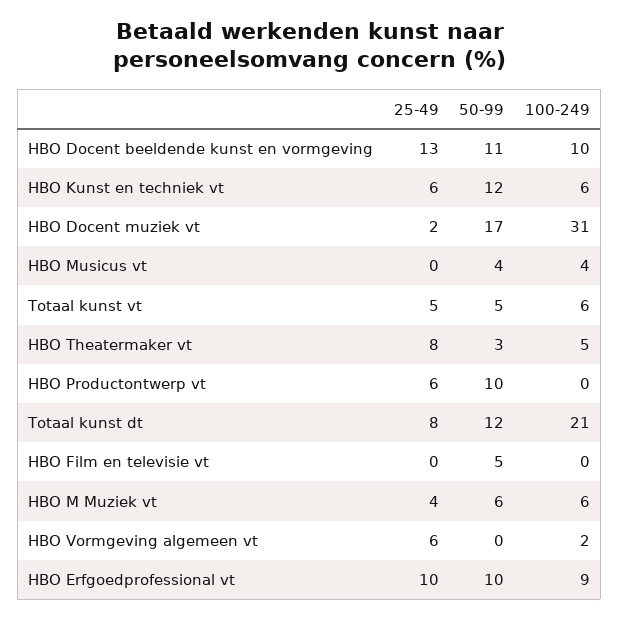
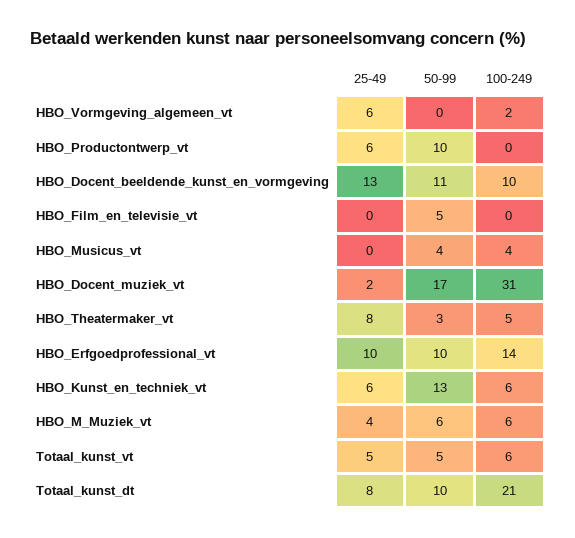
50-99, HBO Kunst en techniek vt: 12 -> 13
50-99, Totaal kunst dt: 12 -> 10
100-249, HBO Erfgoedprofessional vt: 9 -> 14

